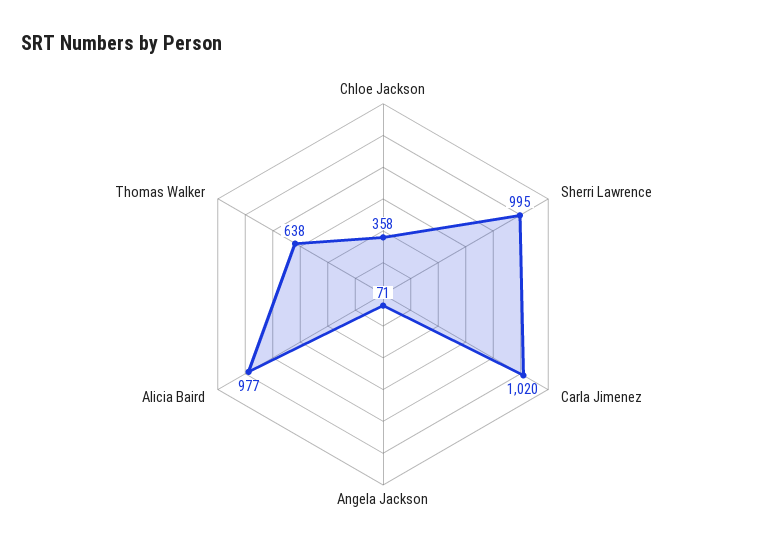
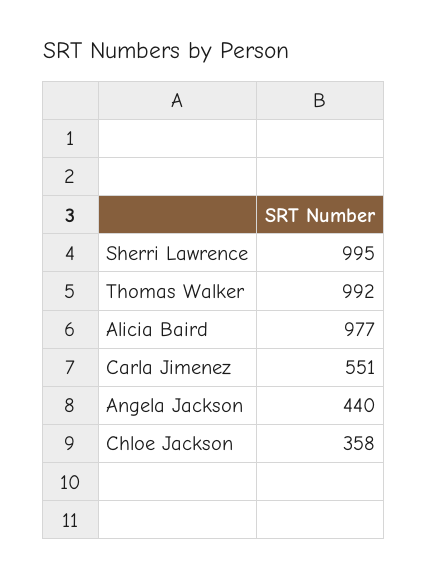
Carla Jimenez: 1020 -> 551
Angela Jackson: 71 -> 440
Thomas Walker: 638 -> 992

